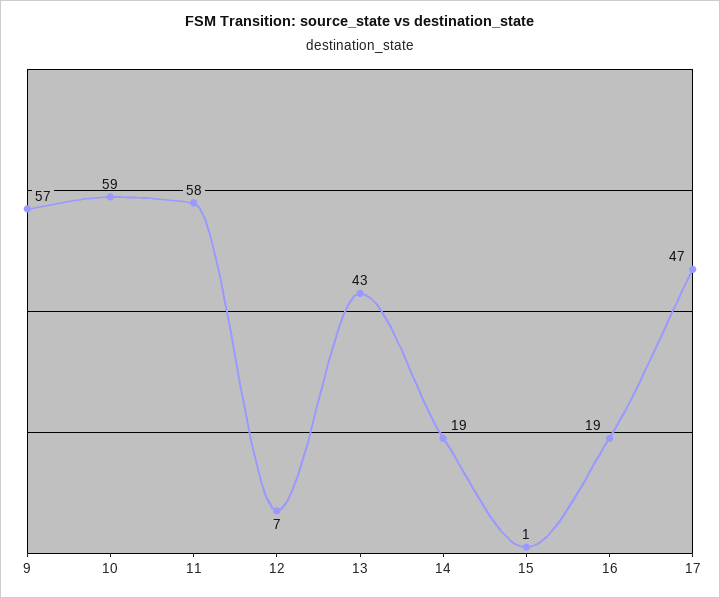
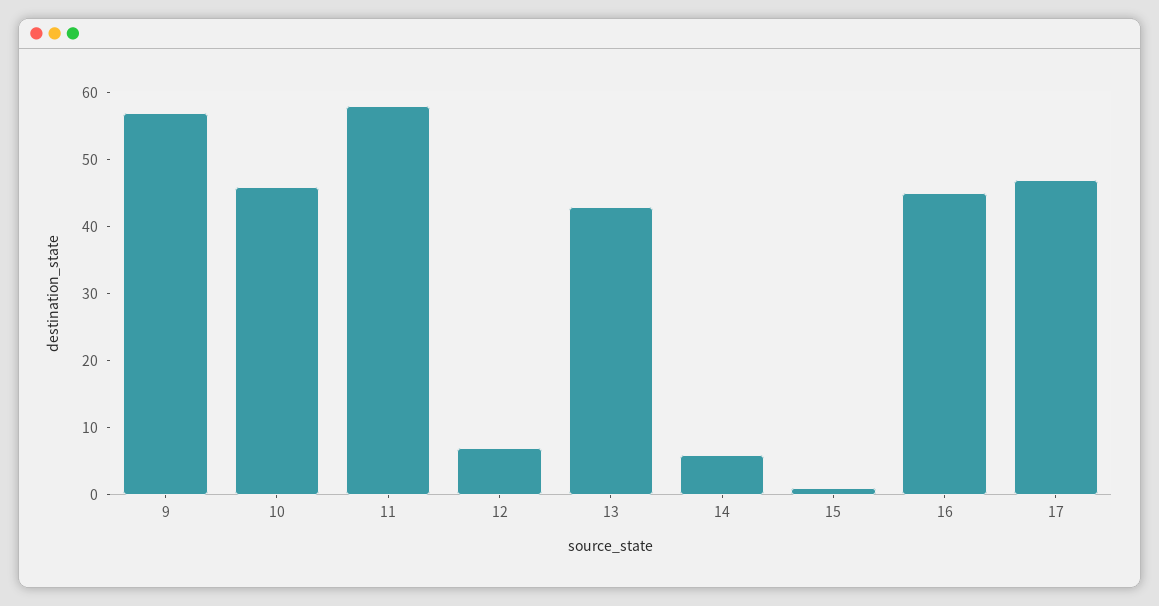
10: 59 -> 45
14: 19 -> 5
16: 19 -> 45

